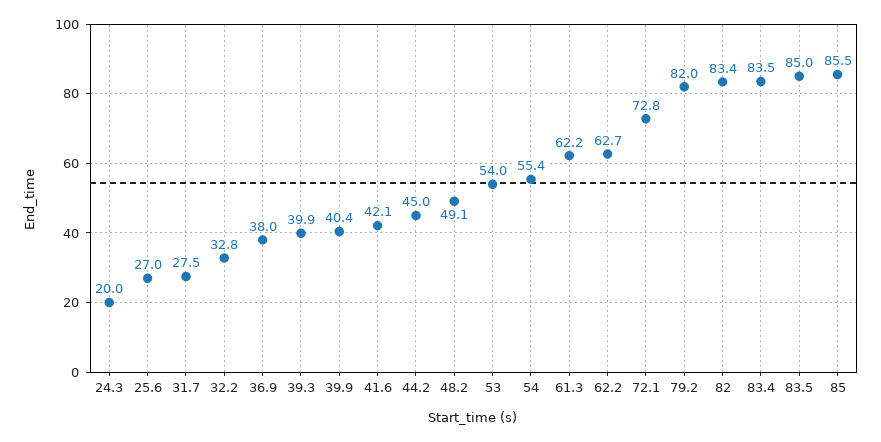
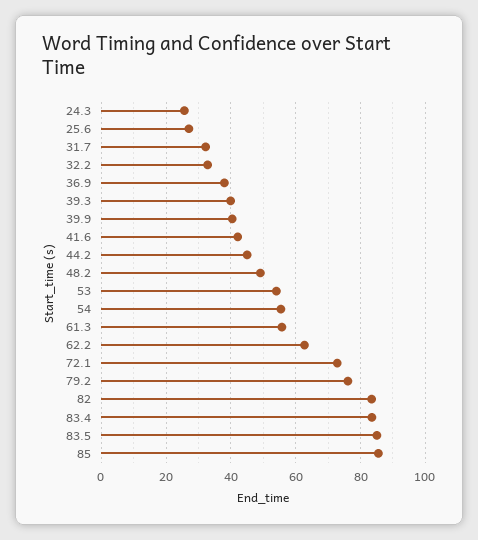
24.3: 20 -> 26
31.7: 27.5 -> 32
61.3: 62.2 -> 56
79.2: 82 -> 76

